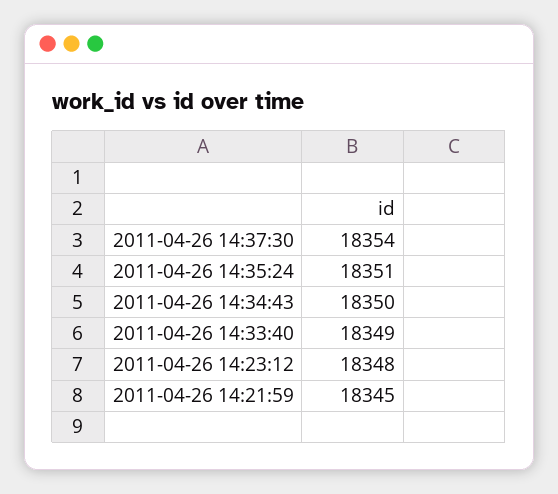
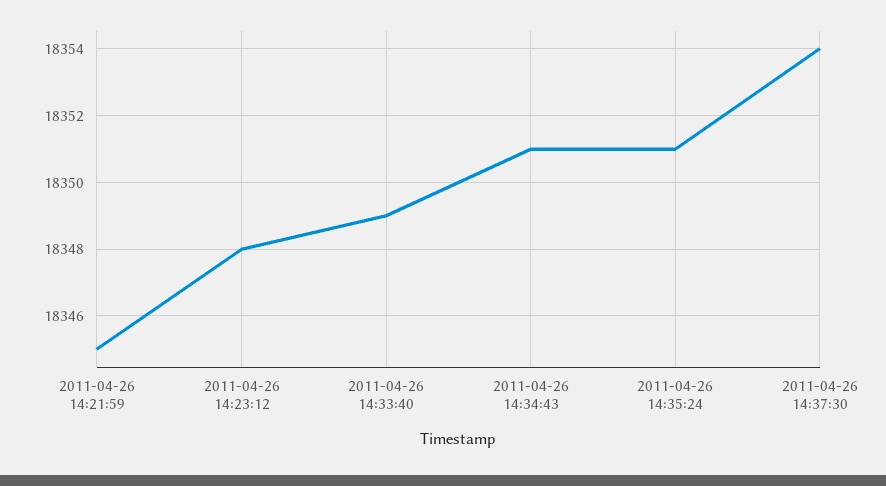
2011-04-26 14:34:43: 18350 -> 18351

